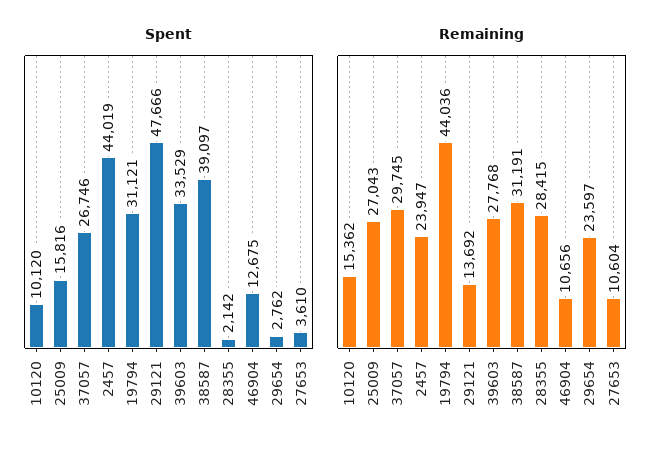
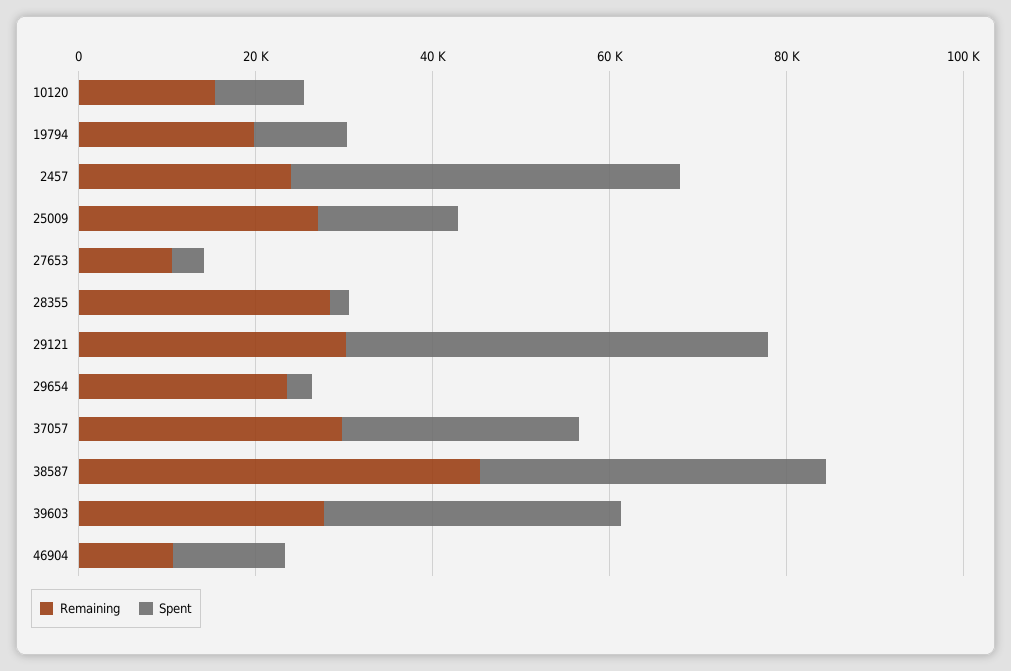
Spent, 19794: 31121 -> 10000
Remaining, 19794: 44036 -> 20000
Remaining, 29121: 13692 -> 30000
Remaining, 38587: 31191 -> 45000

